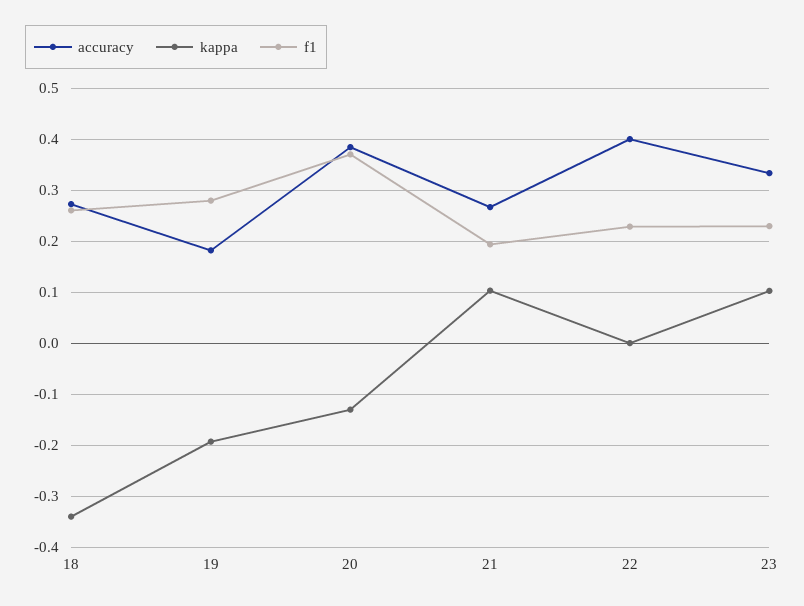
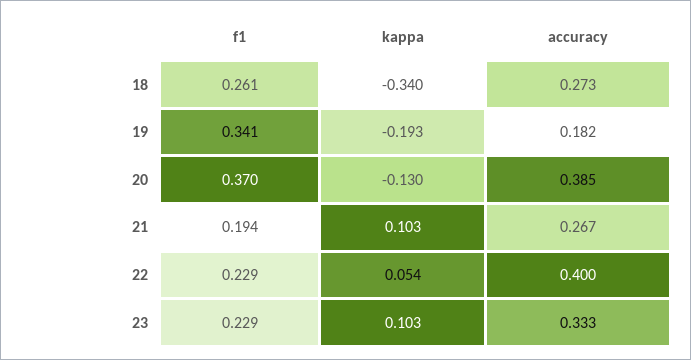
f1, 19: 0.28 -> 0.341
kappa, 22: 0 -> 0.054

